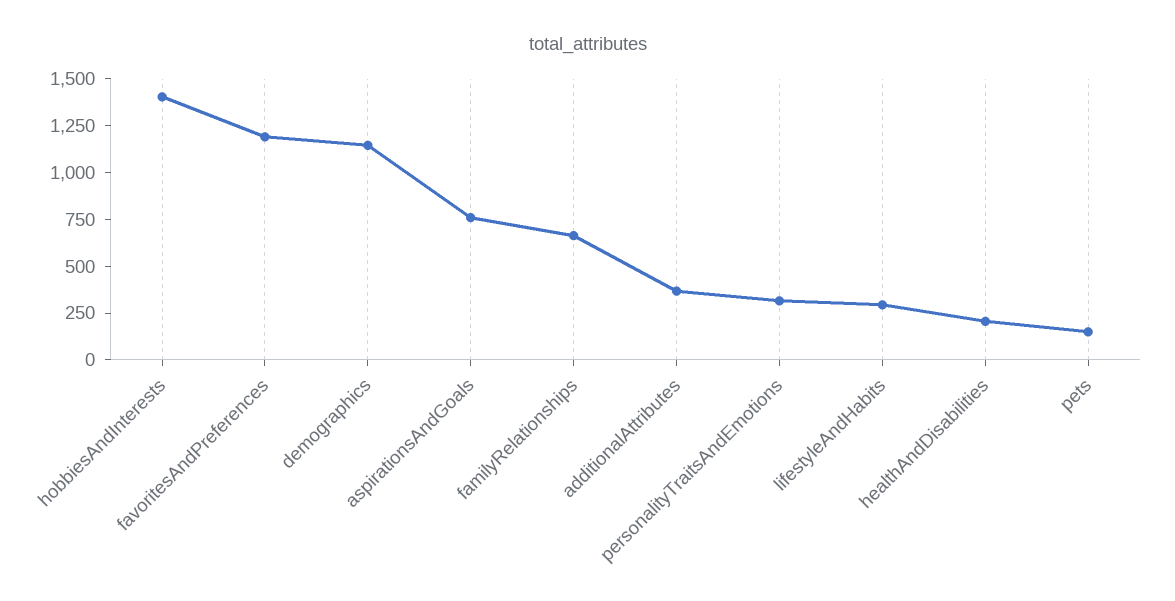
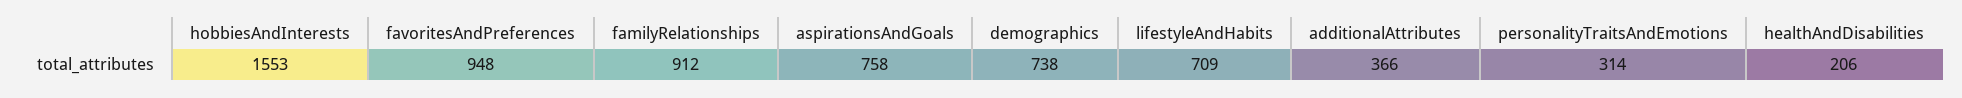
hobbiesAndInterests: 1400 -> 1553
favoritesAndPreferences: 1200 -> 948
demographics: 1150 -> 738
familyRelationships: 650 -> 912
lifestyleAndHabits: 300 -> 709
pets: 150 -> none

